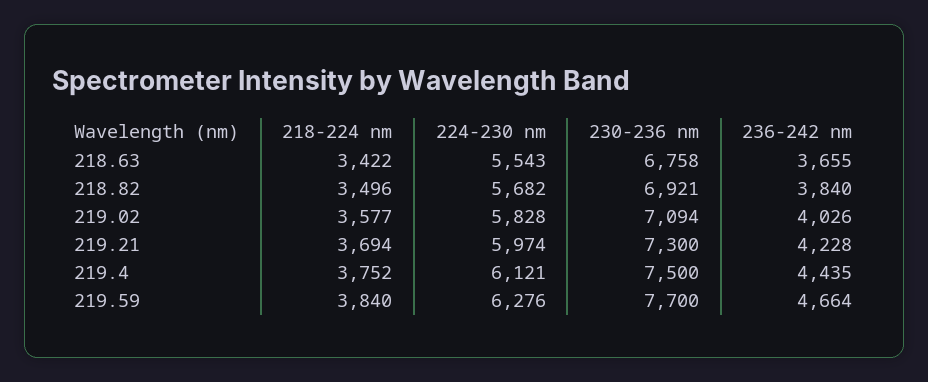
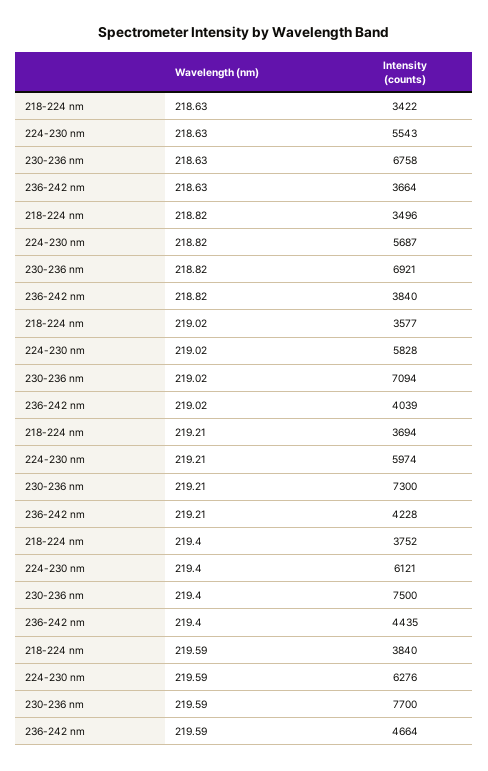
236-242 nm, 218.63: 3655 -> 3664
224-230 nm, 218.82: 5682 -> 5687
236-242 nm, 219.02: 4026 -> 4039

